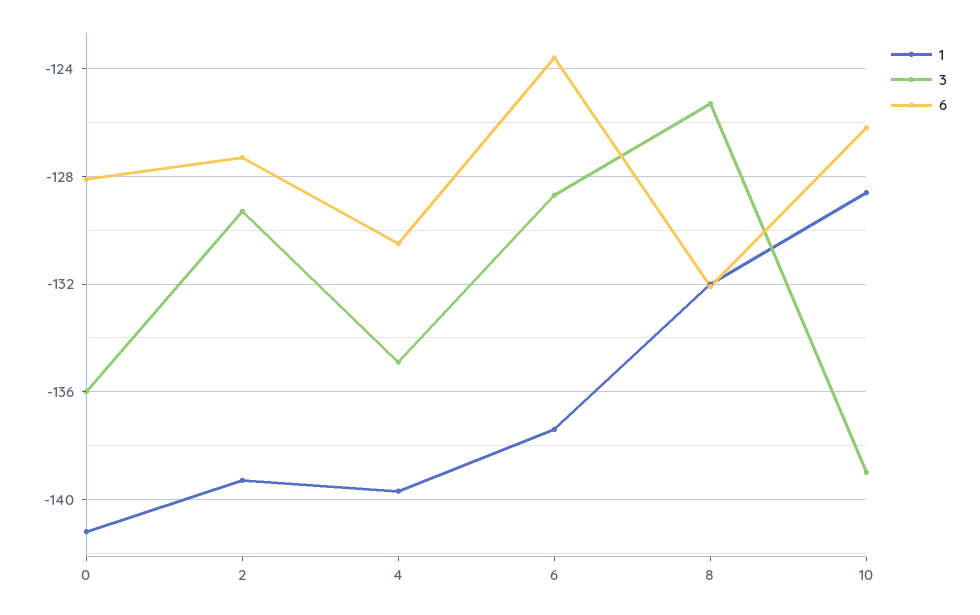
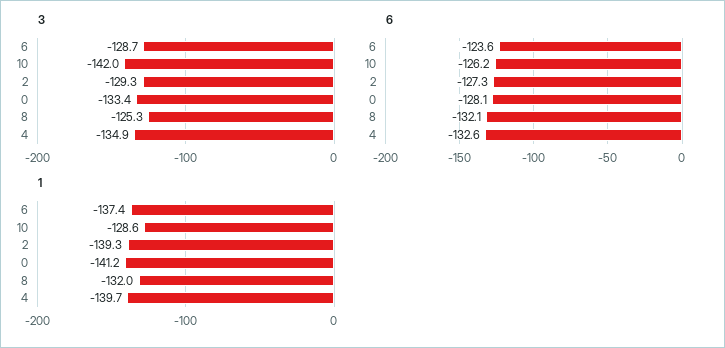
3, 0: -136 -> -133.4
6, 4: -130.5 -> -132.6
3, 10: -139 -> -142

